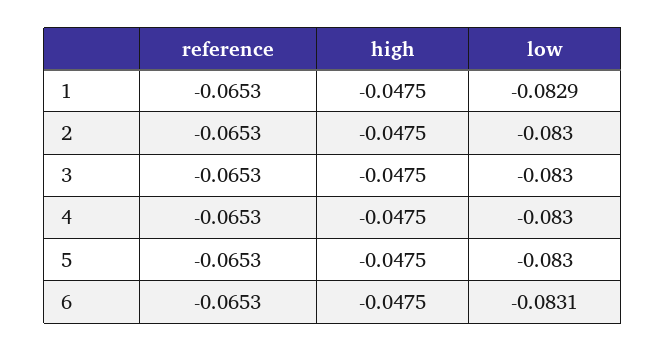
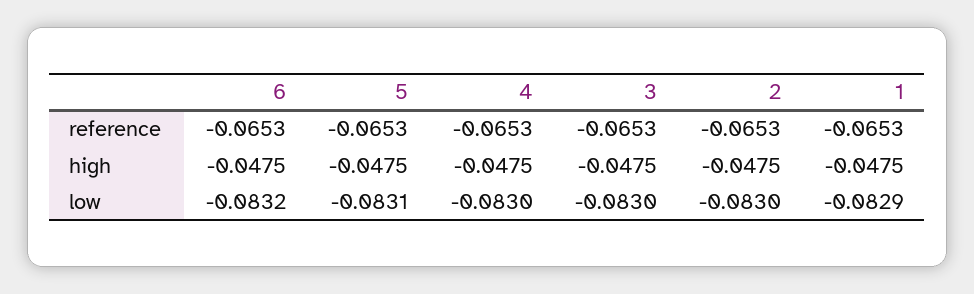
low, 5: -0.083 -> -0.0831
low, 6: -0.0831 -> -0.0832

